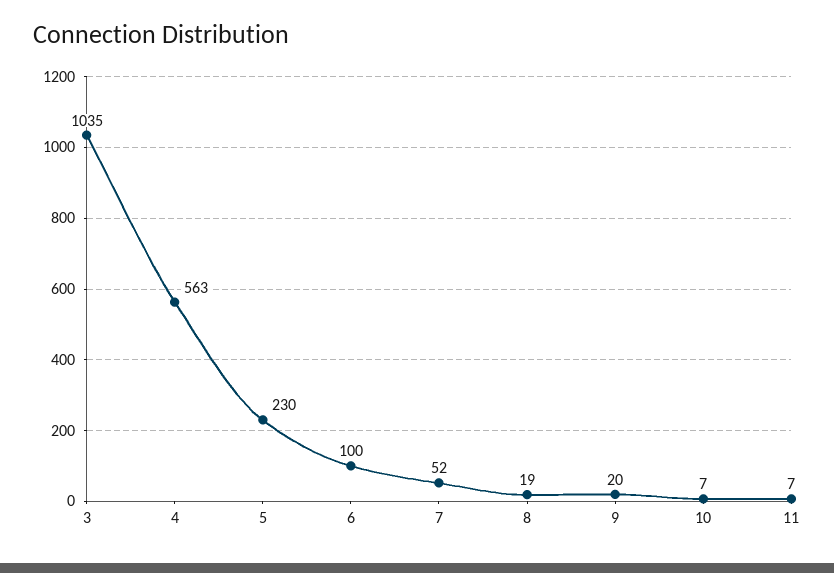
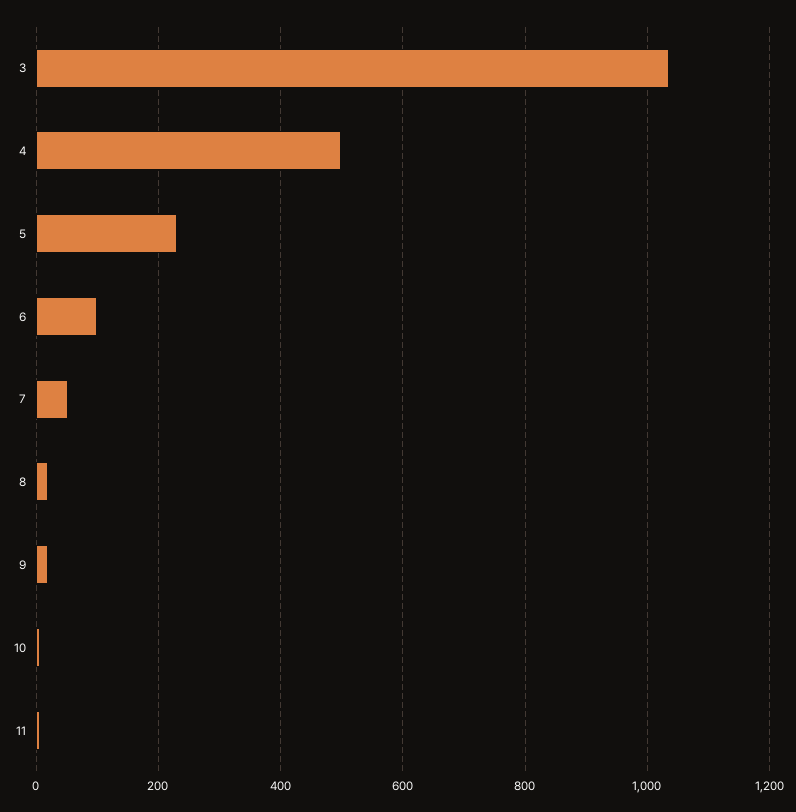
4: 563 -> 500

